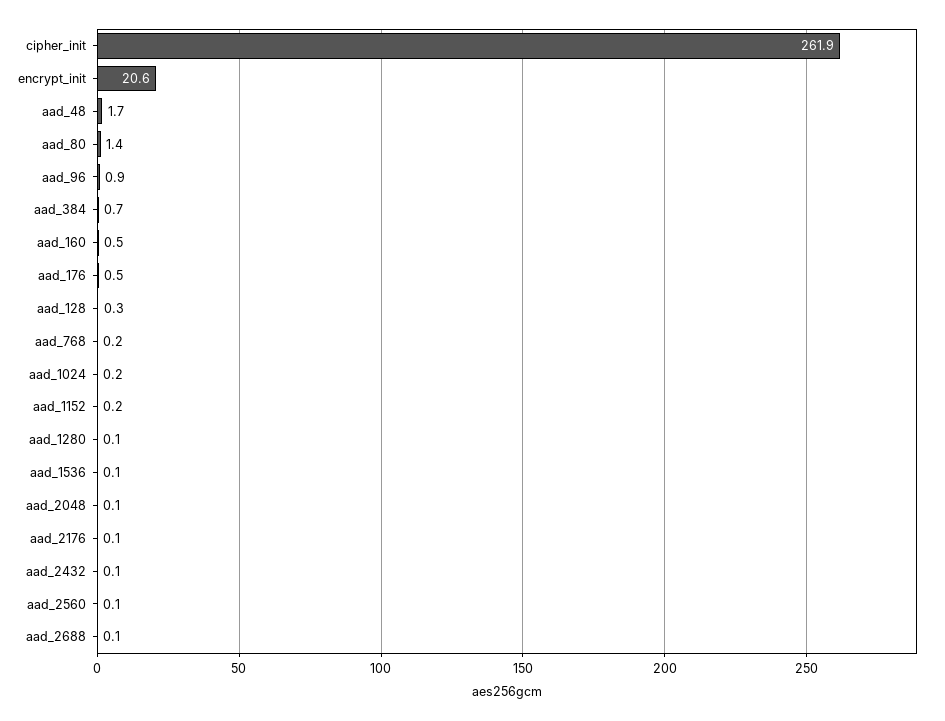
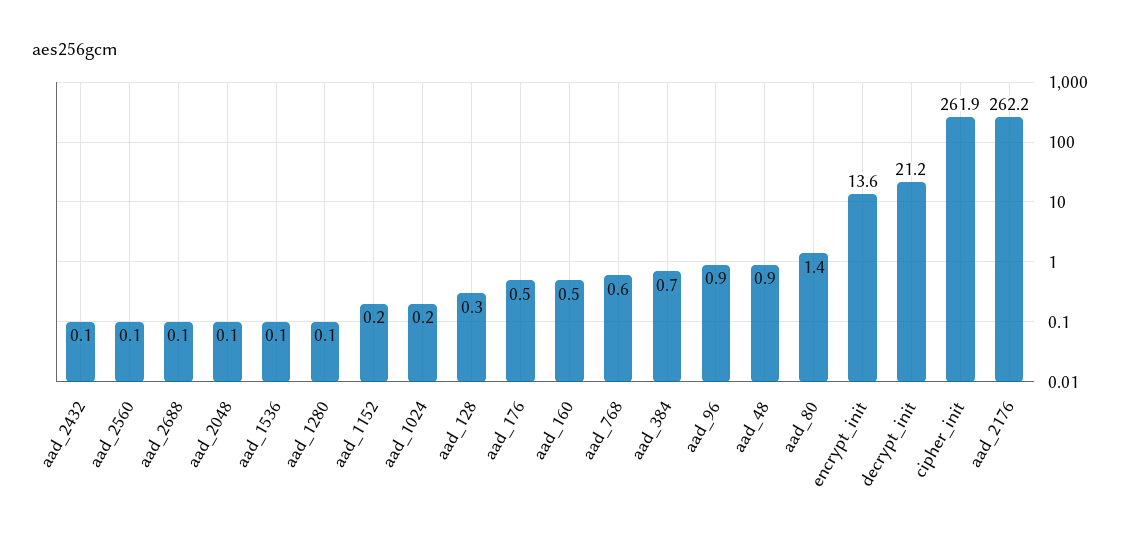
encrypt_init: 20.6 -> 13.6
aad_48: 1.7 -> 0.9
aad_768: 0.2 -> 0.6
aad_2176: 0.1 -> 262.2
decrypt_init: none -> 21.2

